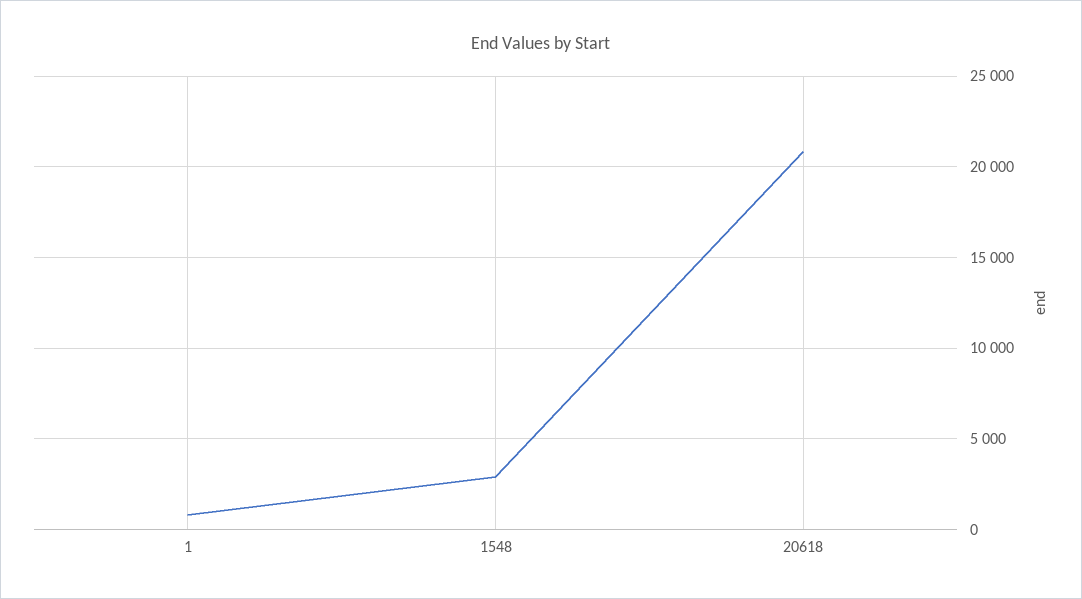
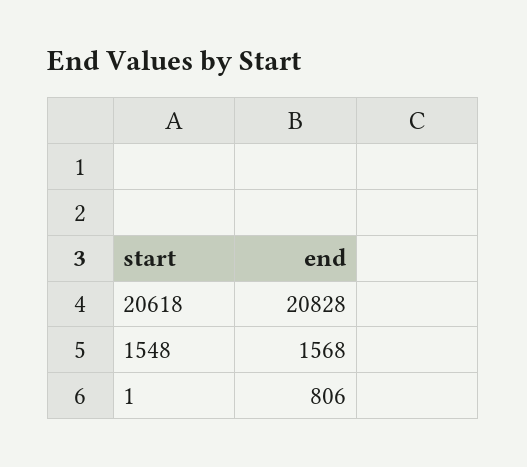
1548: 3000 -> 1568

